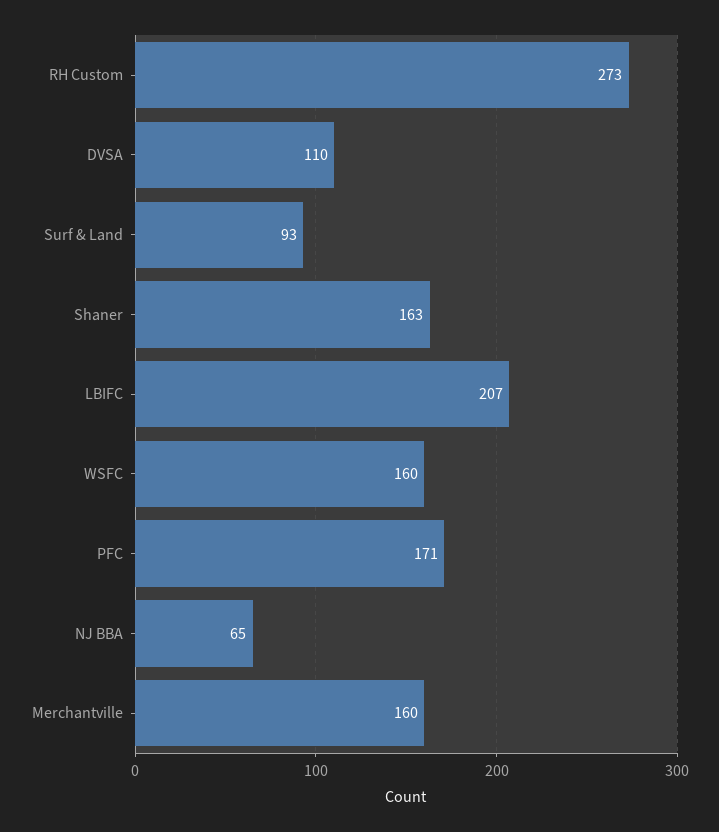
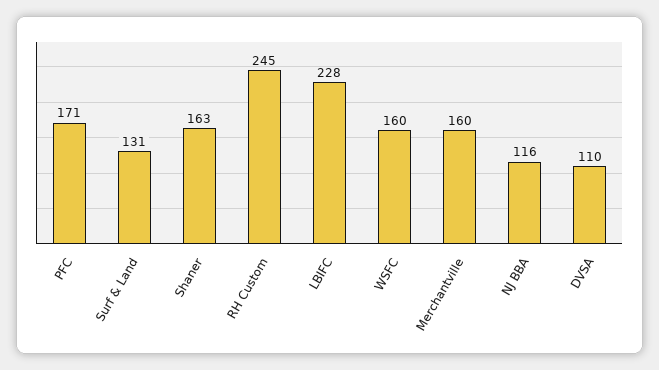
RH Custom: 273 -> 245
Surf & Land: 93 -> 131
LBIFC: 207 -> 228
NJ BBA: 65 -> 116

